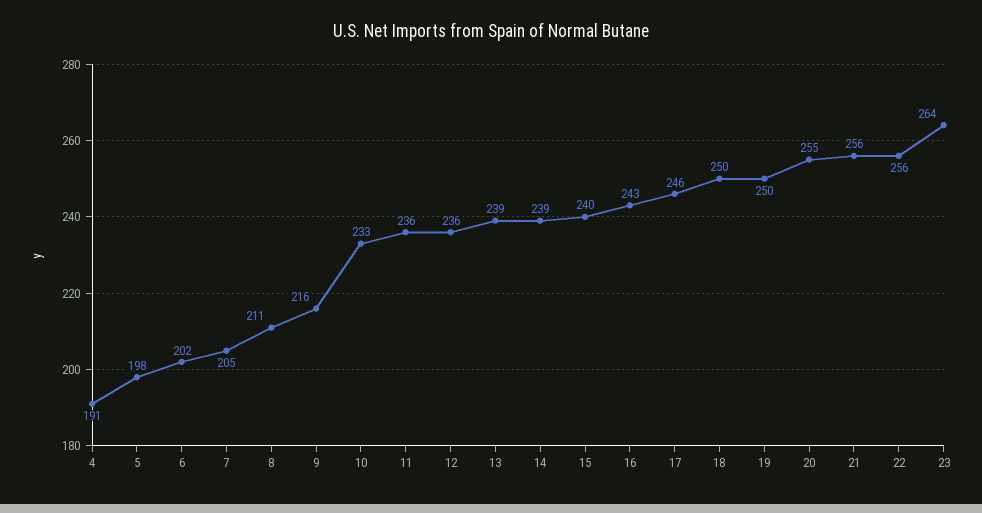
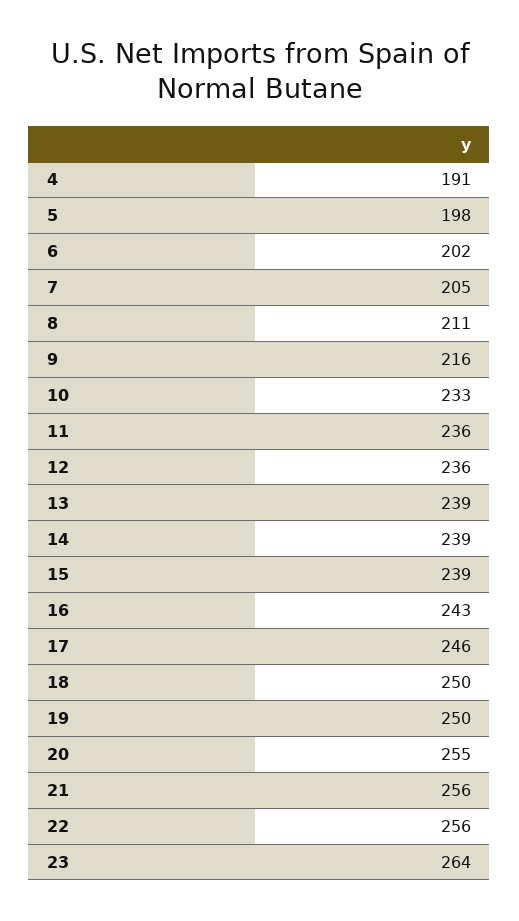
15: 240 -> 239

